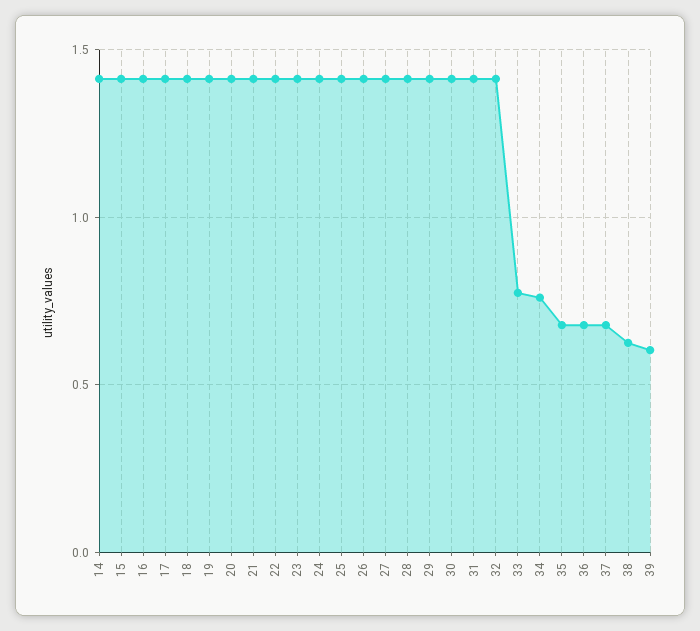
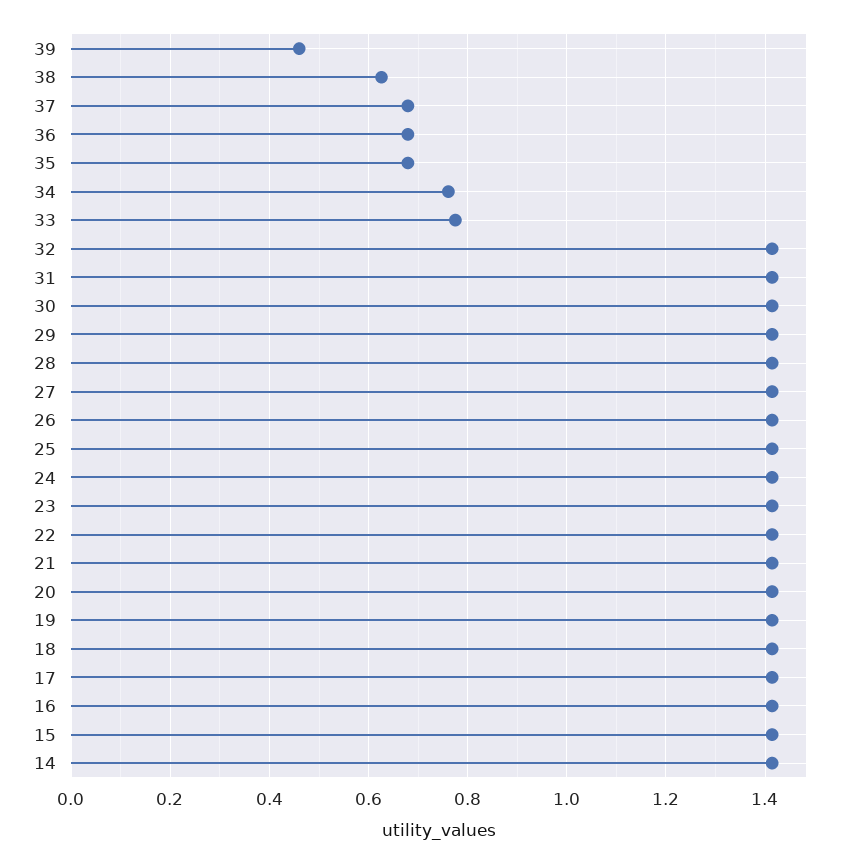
39: 0.6 -> 0.46

